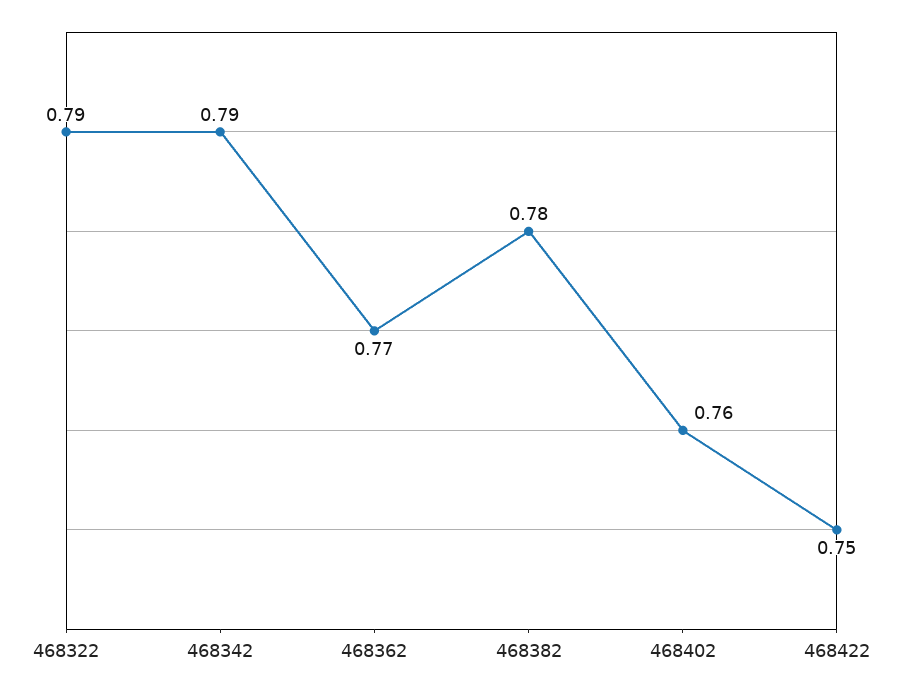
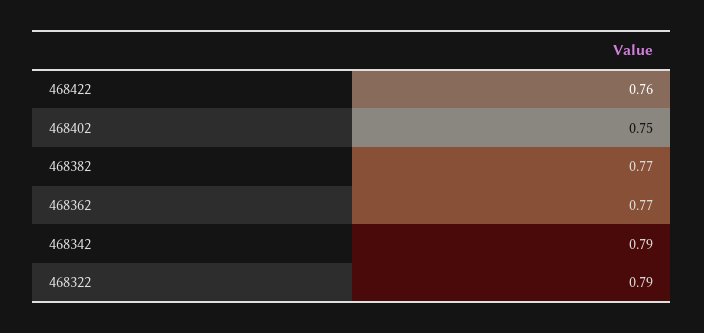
468382: 0.78 -> 0.77
468402: 0.76 -> 0.75
468422: 0.75 -> 0.76

